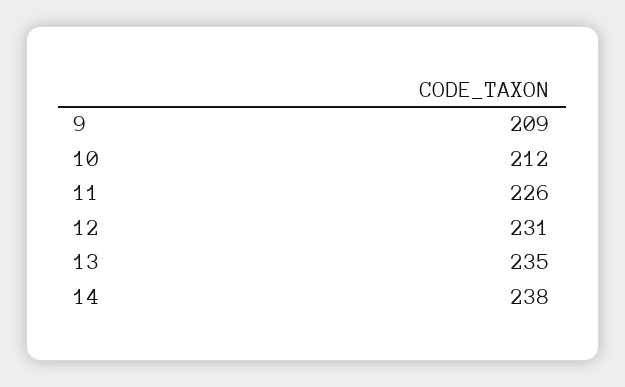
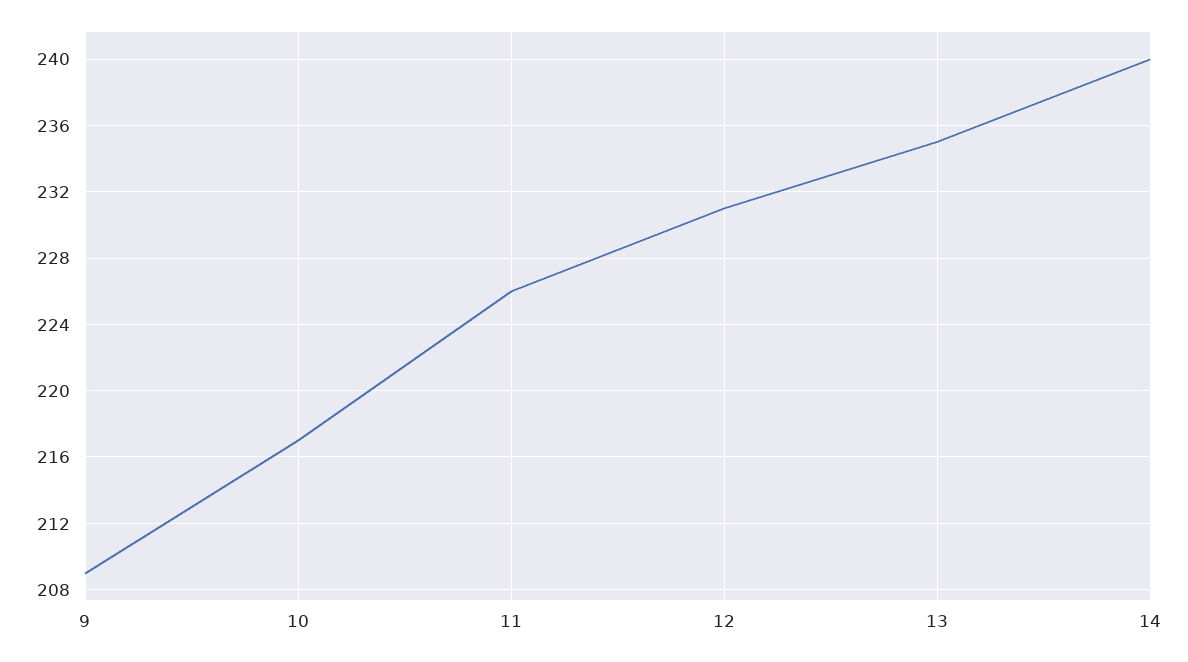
10: 212 -> 217
14: 238 -> 240

